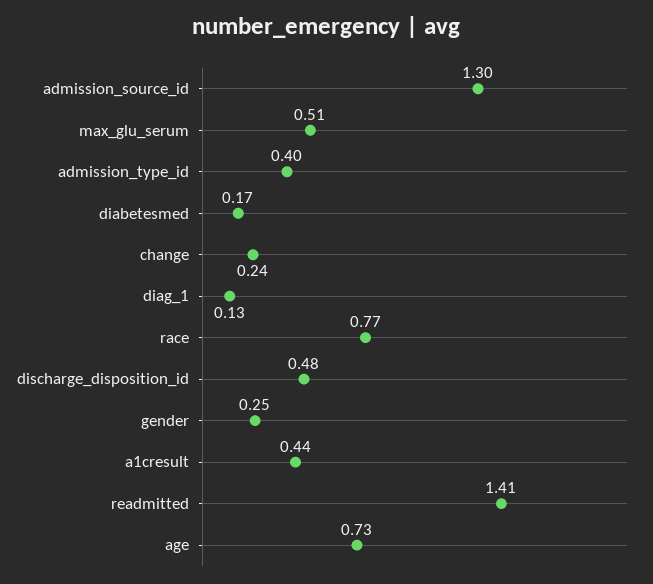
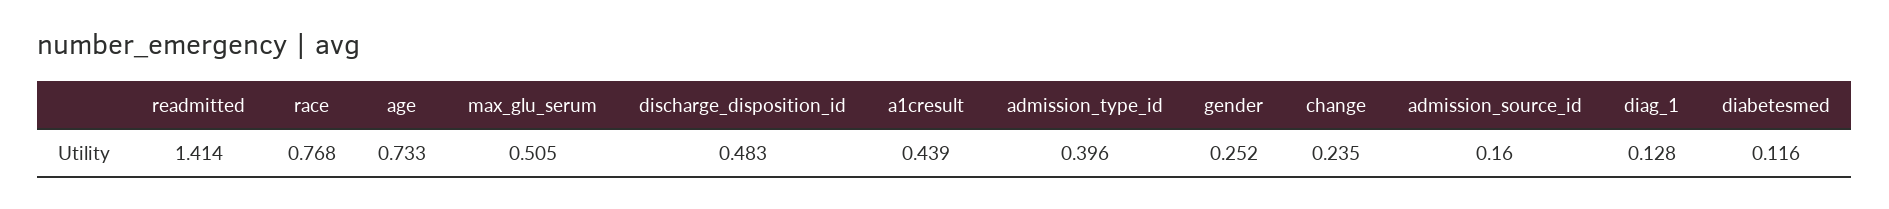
admission_source_id: 1.3 -> 0.16
diabetesmed: 0.17 -> 0.116

